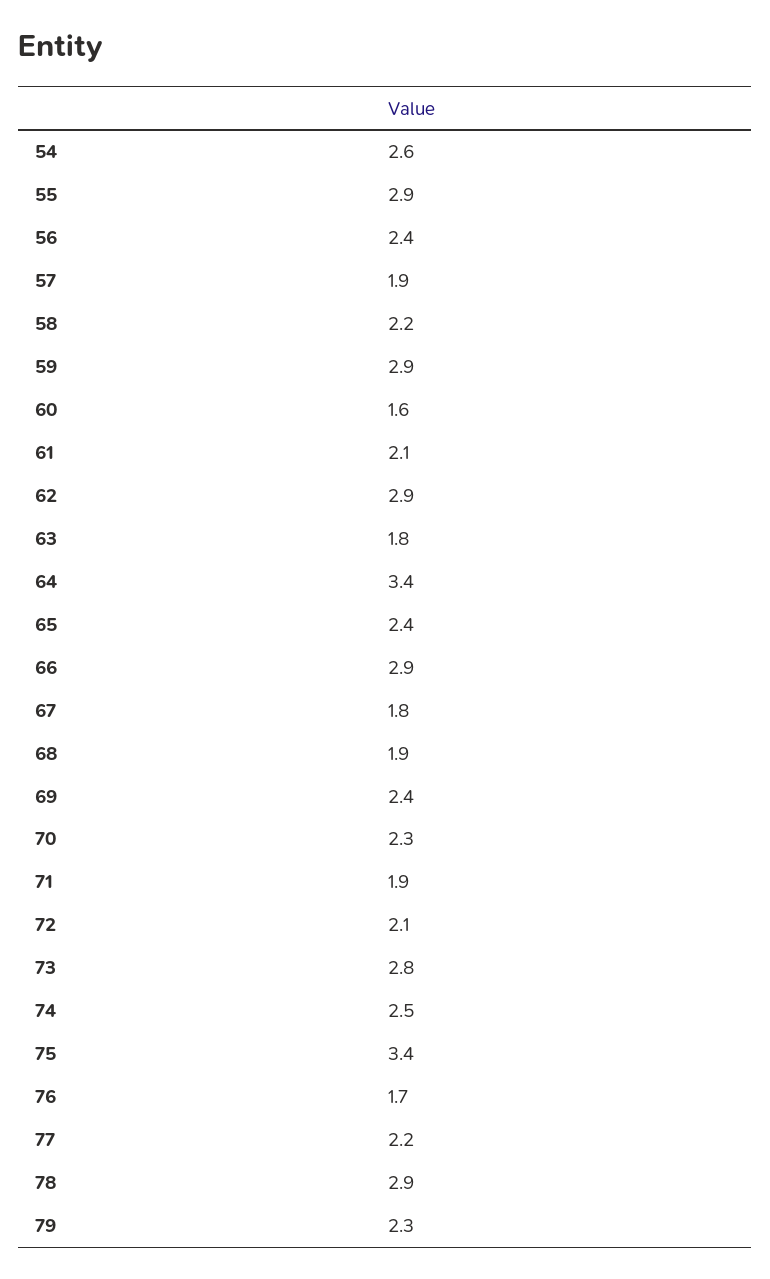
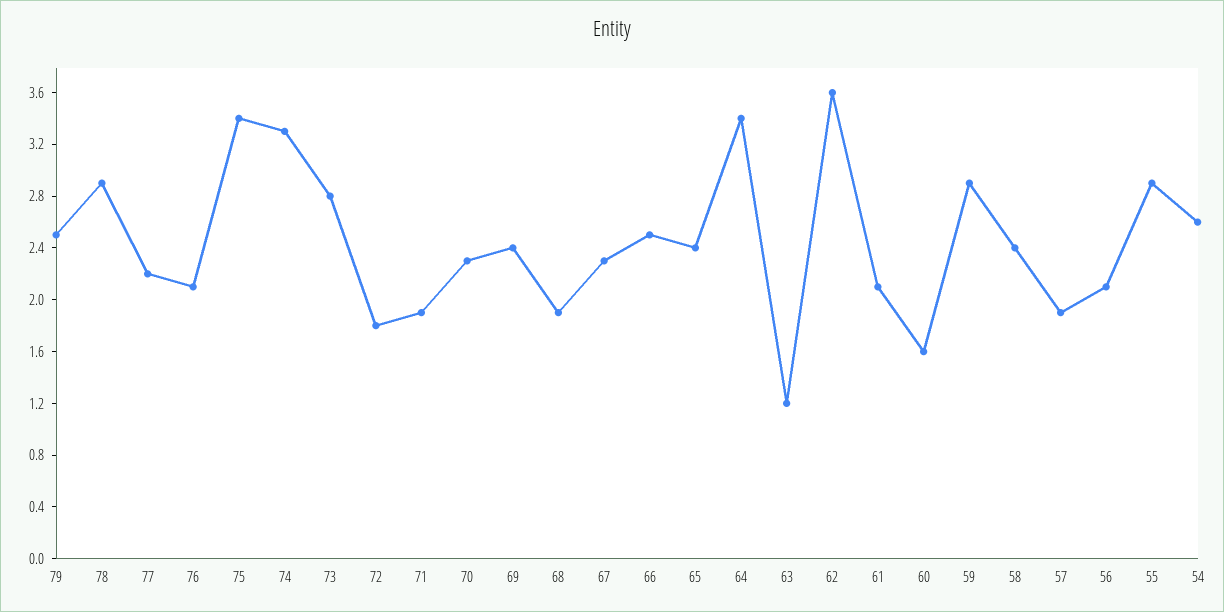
56: 2.4 -> 2.1
58: 2.2 -> 2.4
62: 2.9 -> 3.6
63: 1.8 -> 1.2
66: 2.9 -> 2.5
67: 1.8 -> 2.3
72: 2.1 -> 1.8
74: 2.5 -> 3.3
76: 1.7 -> 2.1
79: 2.3 -> 2.5

